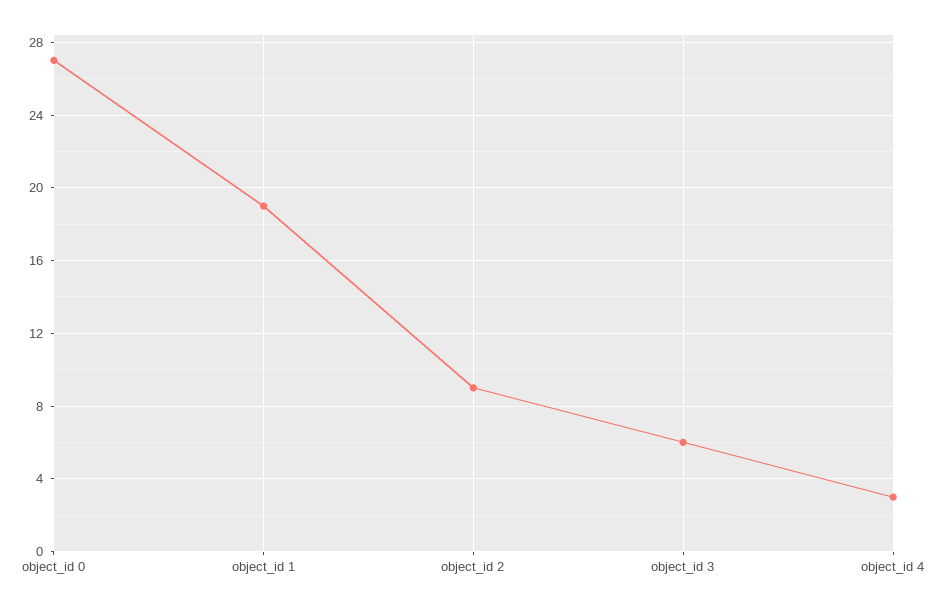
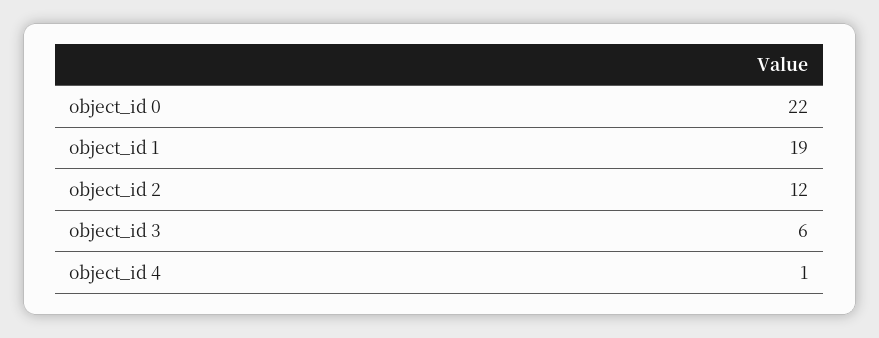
object_id 0: 27 -> 22
object_id 2: 9 -> 12
object_id 4: 3 -> 1

